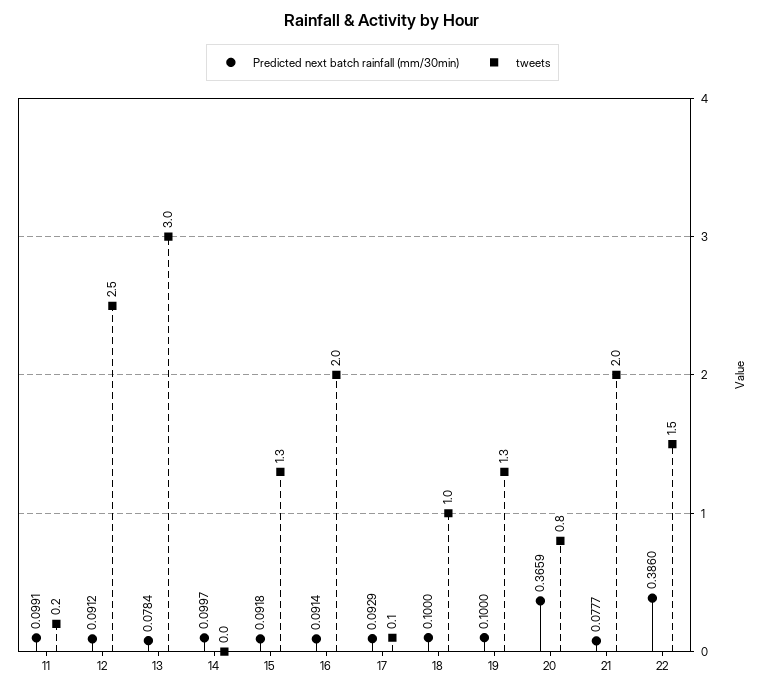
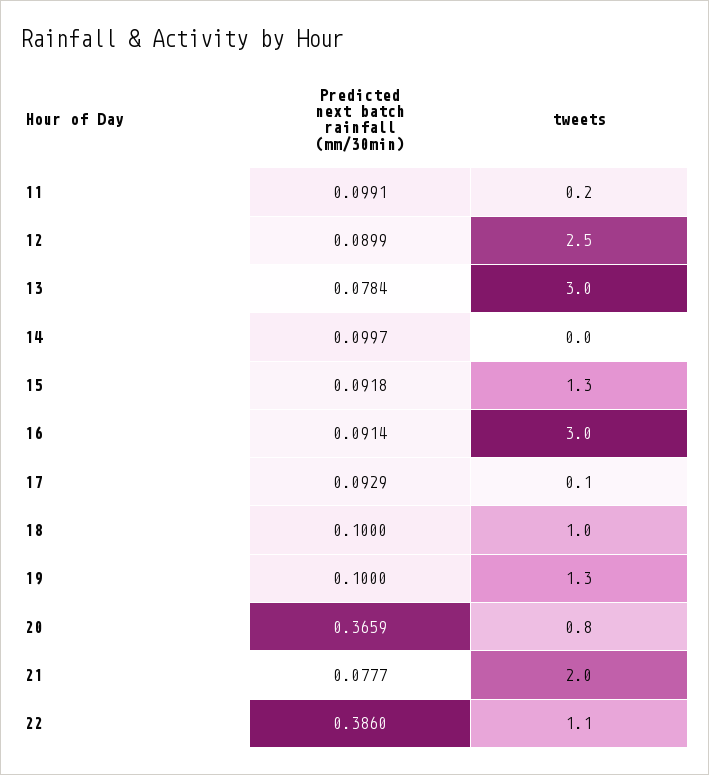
Predicted next batch rainfall (mm/30min), 12: 0.0912 -> 0.0899
tweets, 16: 2 -> 3
tweets, 22: 1.5 -> 1.1

